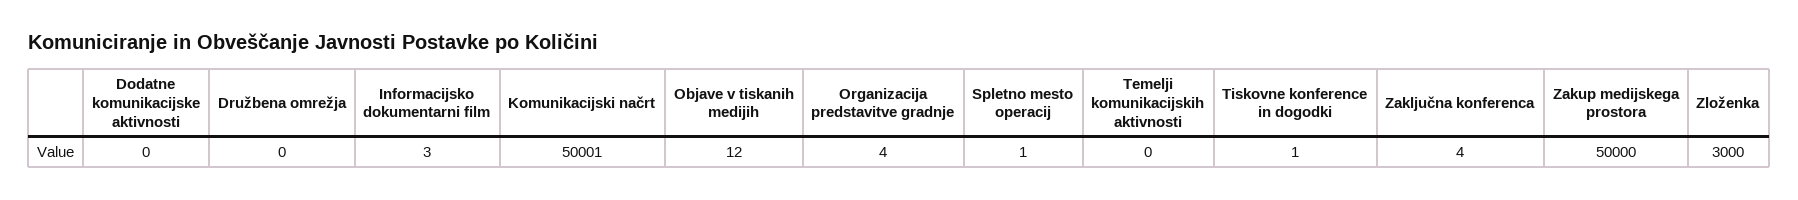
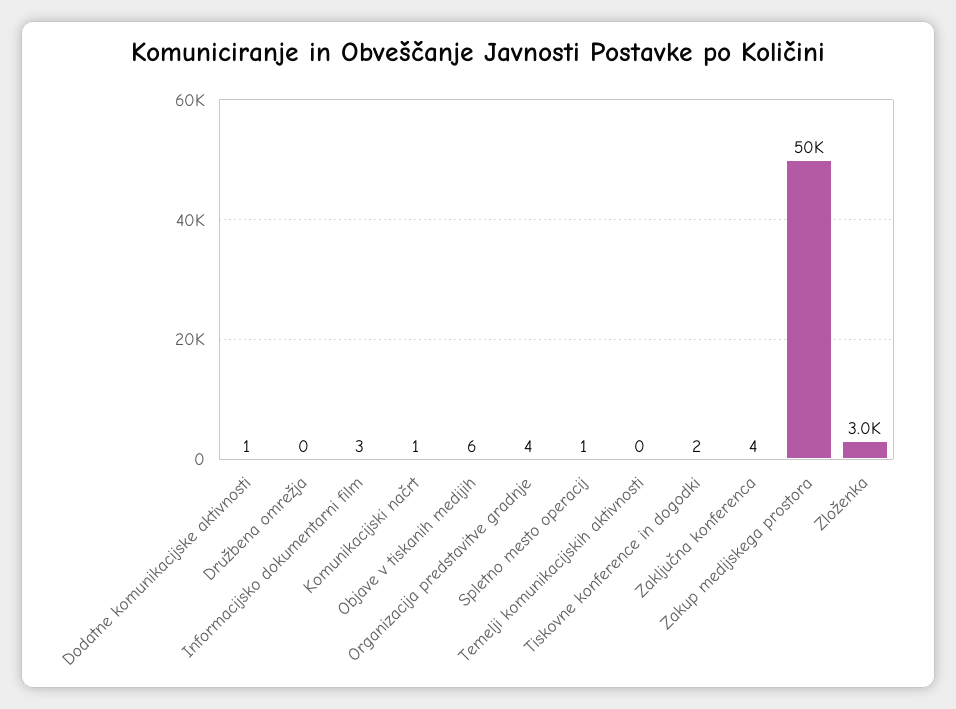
Dodatne komunikacijske aktivnosti: 0 -> 1
Komunikacijski načrt: 50001 -> 1
Objave v tiskanih medijih: 12 -> 6
Tiskovne konference in dogodki: 1 -> 2

